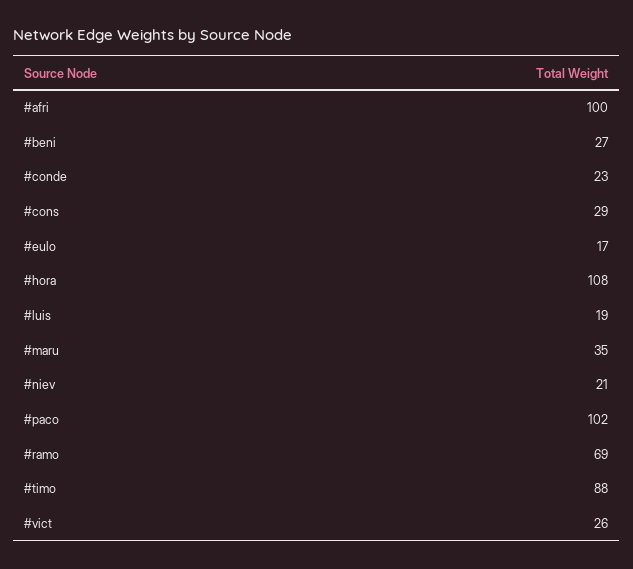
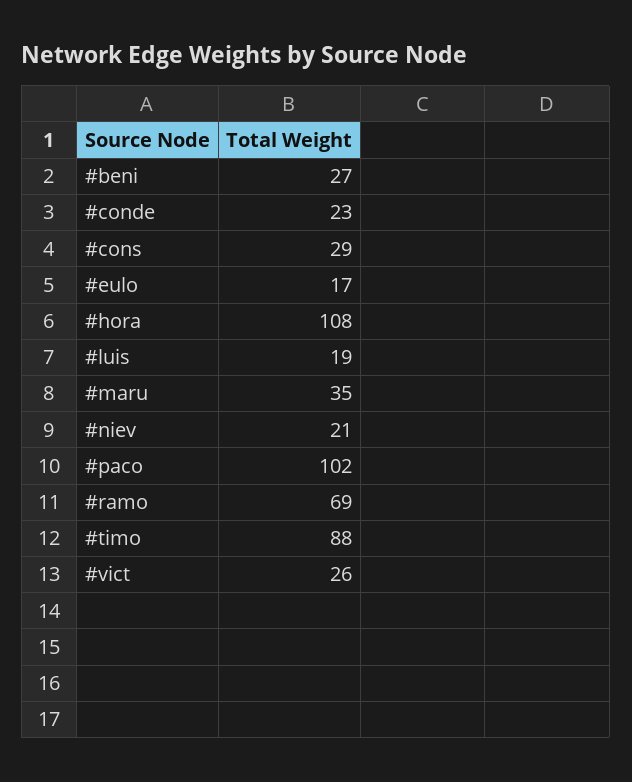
#afri: 100 -> none

